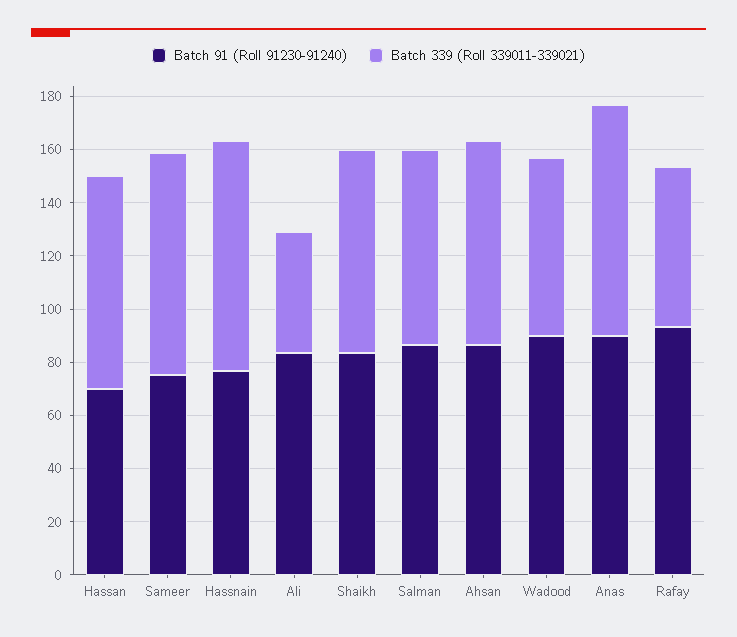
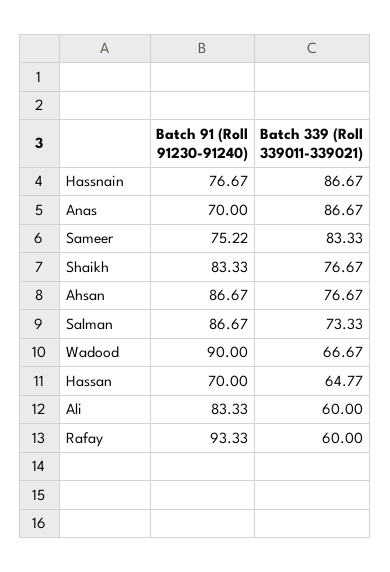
Batch 339 (Roll 339011-339021), Hassan: 80 -> 64.77
Batch 339 (Roll 339011-339021), Ali: 45 -> 60
Batch 91 (Roll 91230-91240), Anas: 90 -> 70

